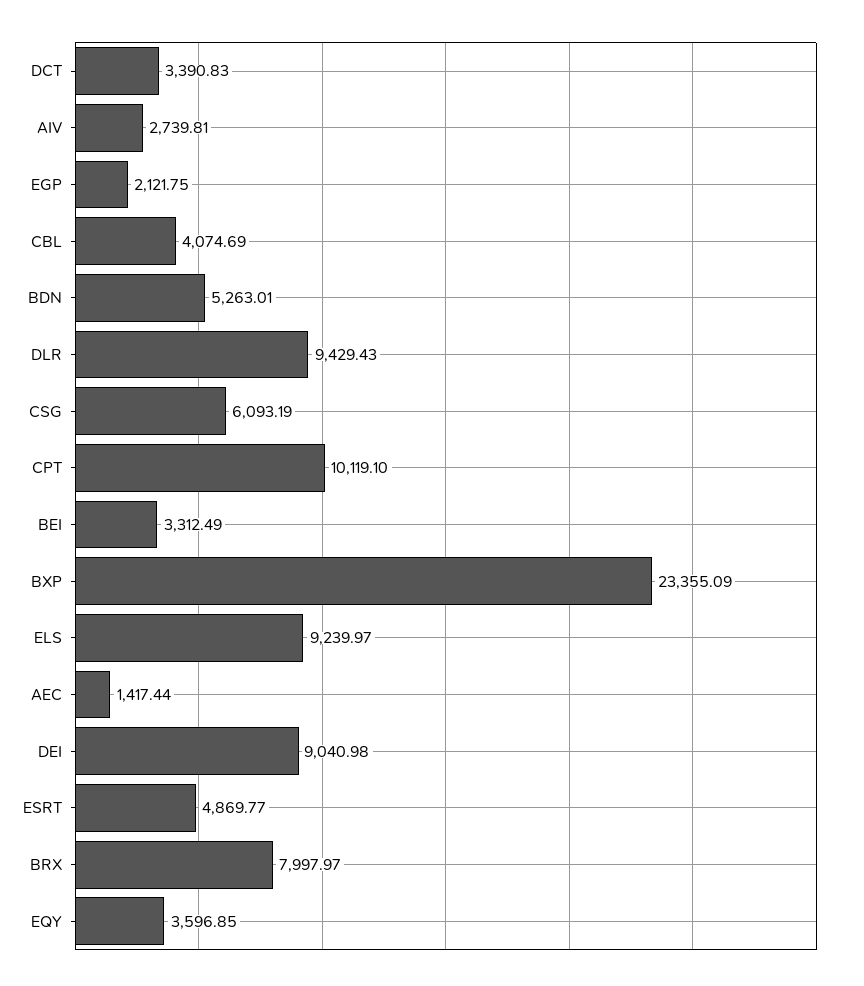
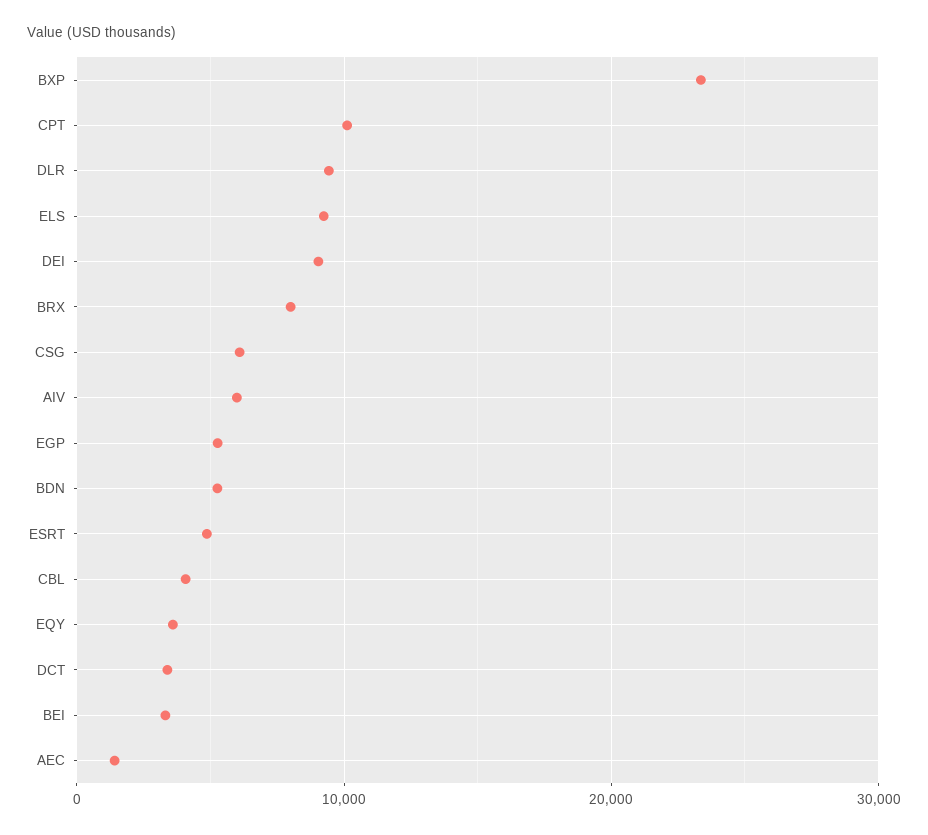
AIV: 2739.81 -> 6000
EGP: 2121.75 -> 5000

